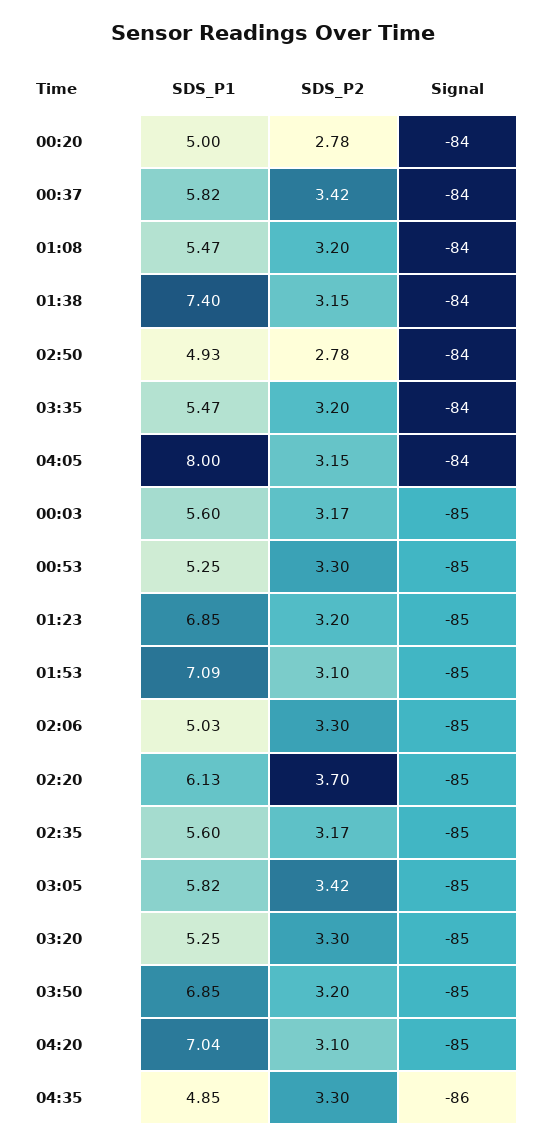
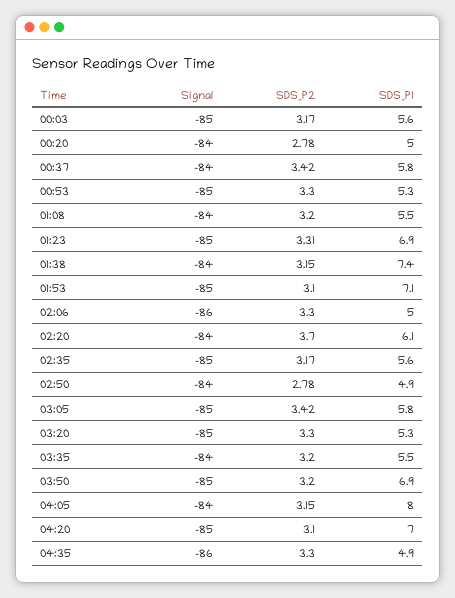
SDS_P2, 01:23: 3.2 -> 3.31
Signal, 02:06: -85 -> -86
Signal, 02:20: -85 -> -84

